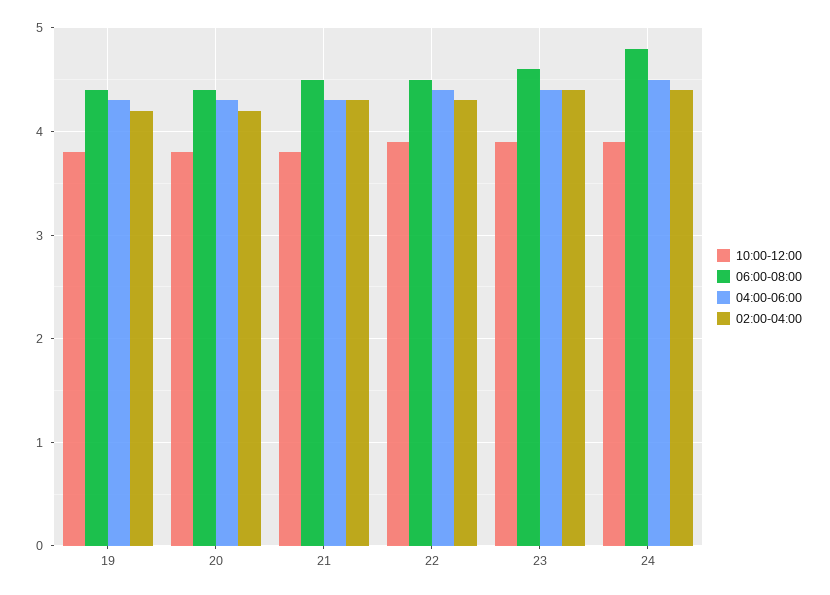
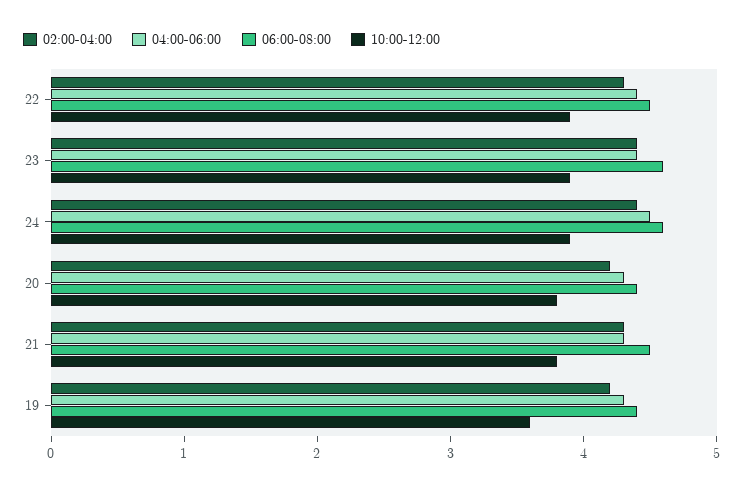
10:00-12:00, 19: 3.8 -> 3.6
06:00-08:00, 24: 4.8 -> 4.6

